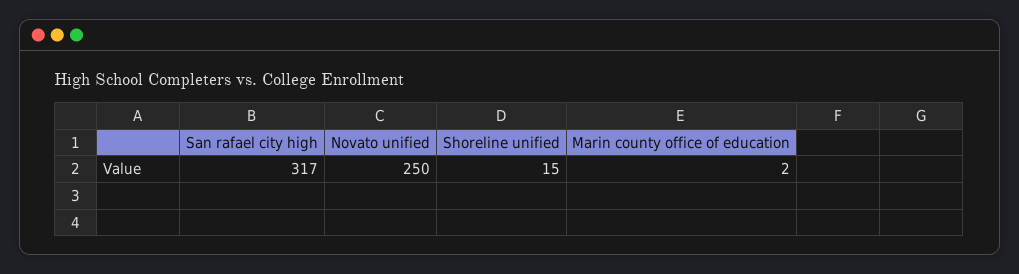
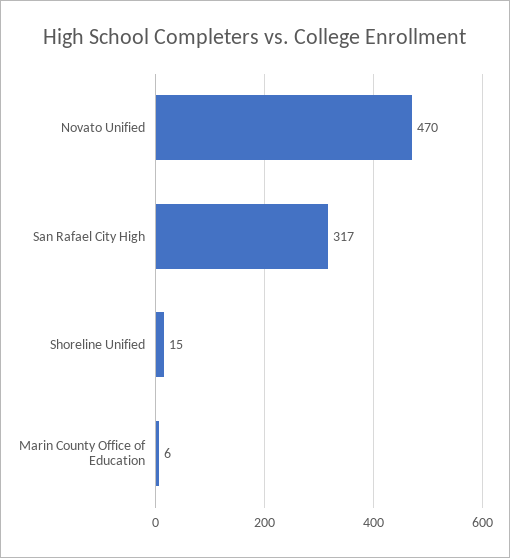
Novato unified: 250 -> 470
Marin county office of education: 2 -> 6

